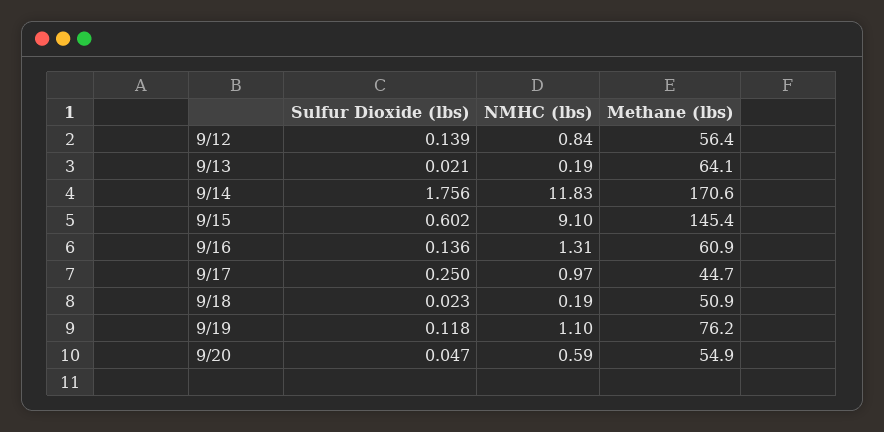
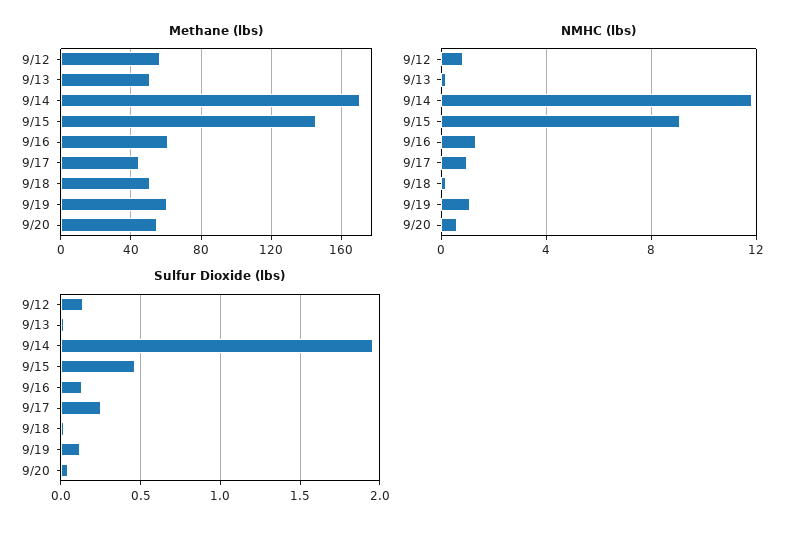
Methane (lbs), 9/13: 64.1 -> 50
Sulfur Dioxide (lbs), 9/14: 1.756 -> 1.95
Sulfur Dioxide (lbs), 9/15: 0.602 -> 0.45
Methane (lbs), 9/19: 76.2 -> 60

